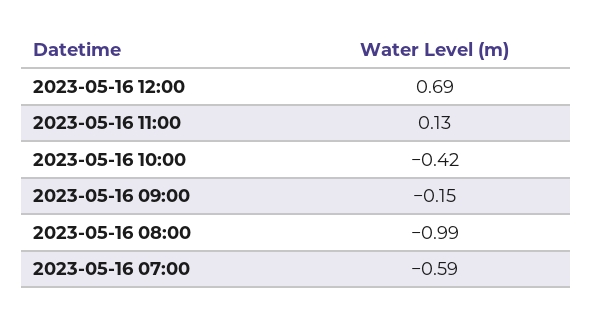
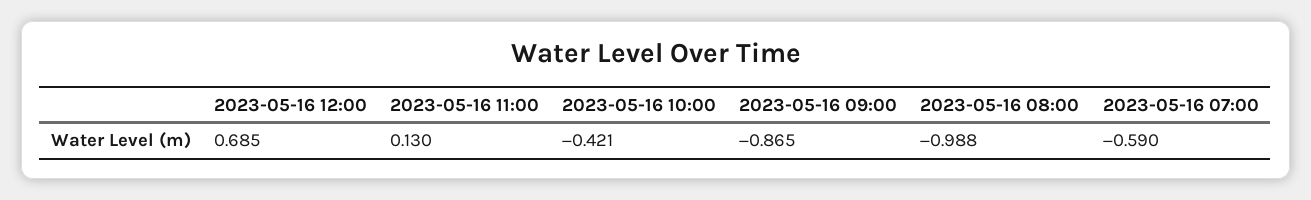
2023-05-16 09:00: -0.15 -> -0.865

